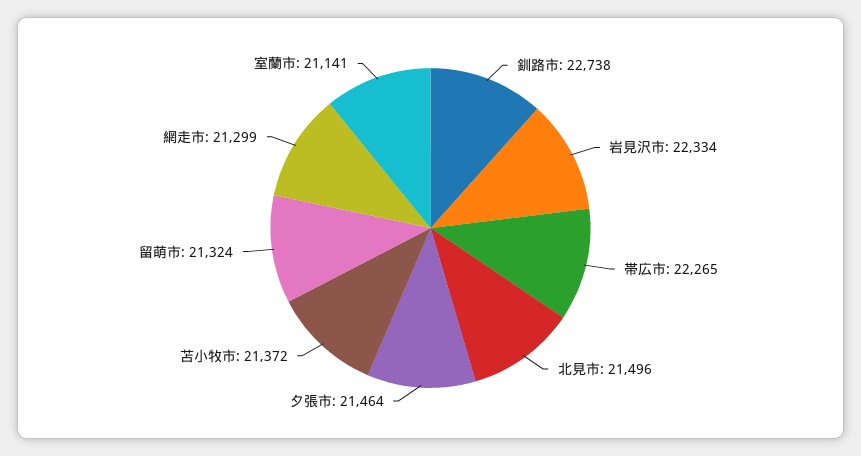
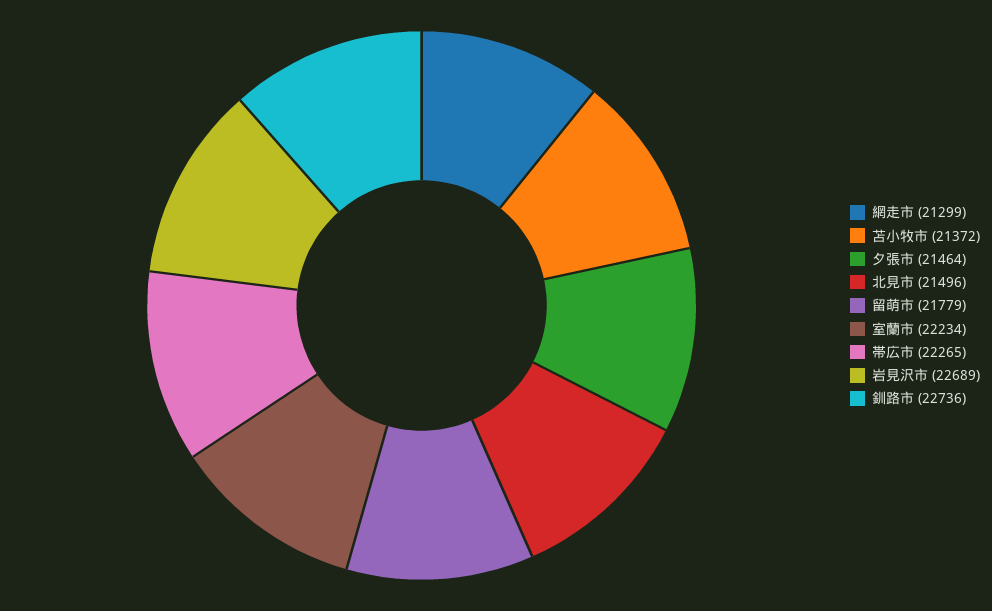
釧路市: 22738 -> 22736
岩見沢市: 22334 -> 22689
留萌市: 21324 -> 21779
室蘭市: 21141 -> 22234

